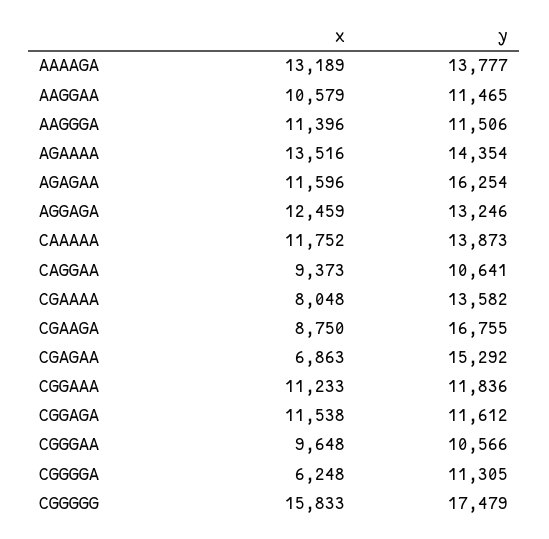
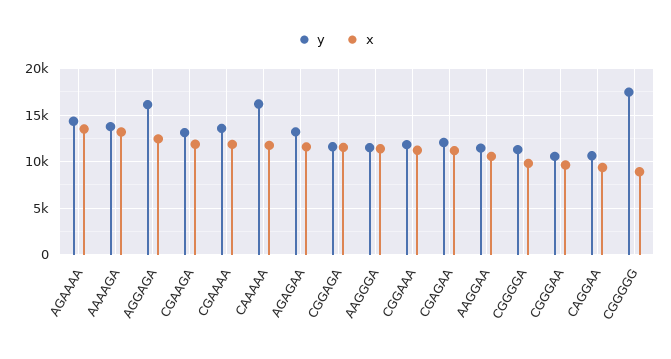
y, AGAGAA: 16254 -> 13000
y, AGGAGA: 13246 -> 16000
y, CAAAAA: 13873 -> 16000
x, CGAAAA: 8048 -> 12000
x, CGAAGA: 8750 -> 12000
y, CGAAGA: 16755 -> 13000
x, CGAGAA: 6863 -> 11000
y, CGAGAA: 15292 -> 12000
x, CGGGGA: 6248 -> 10000
x, CGGGGG: 15833 -> 9000

